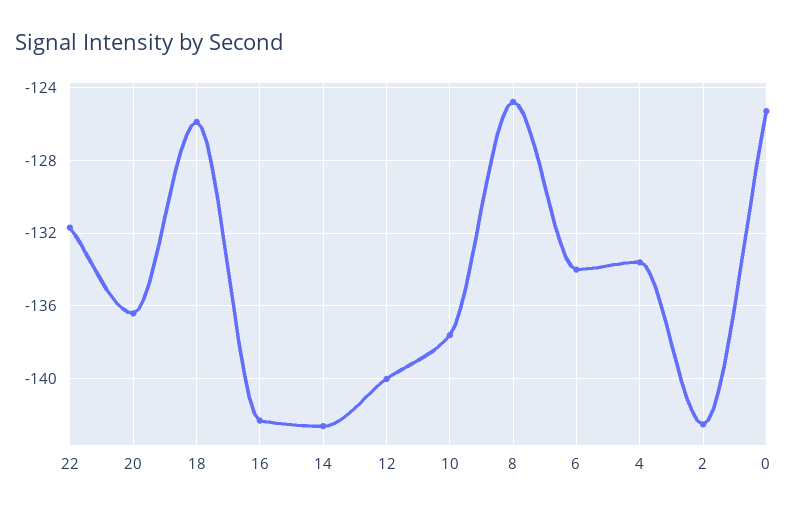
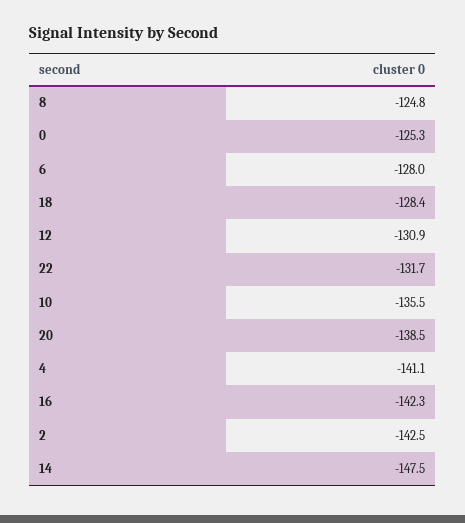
20: -136.5 -> -138.5
18: -126 -> -128.4
14: -142.5 -> -147.5
12: -140 -> -130.9
10: -137.5 -> -135.5
6: -134 -> -128
4: -133.5 -> -141.1

